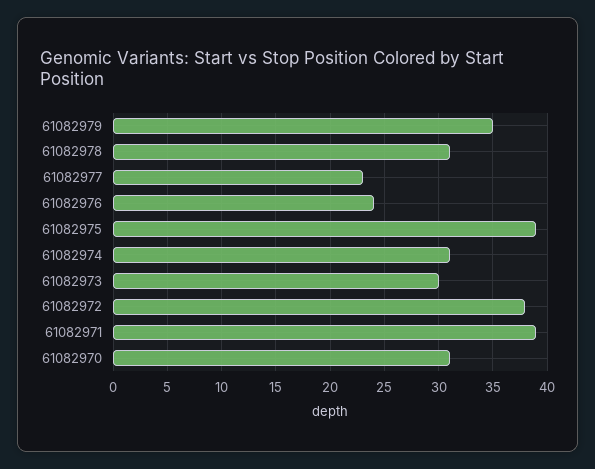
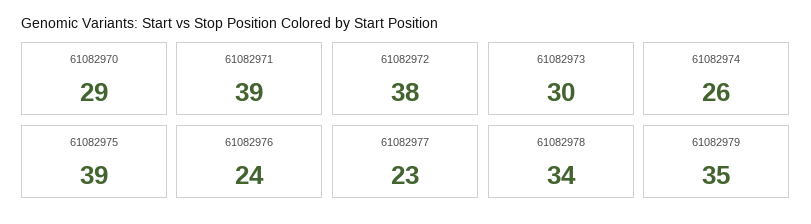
61082978: 31 -> 34
61082974: 31 -> 26
61082970: 31 -> 29

